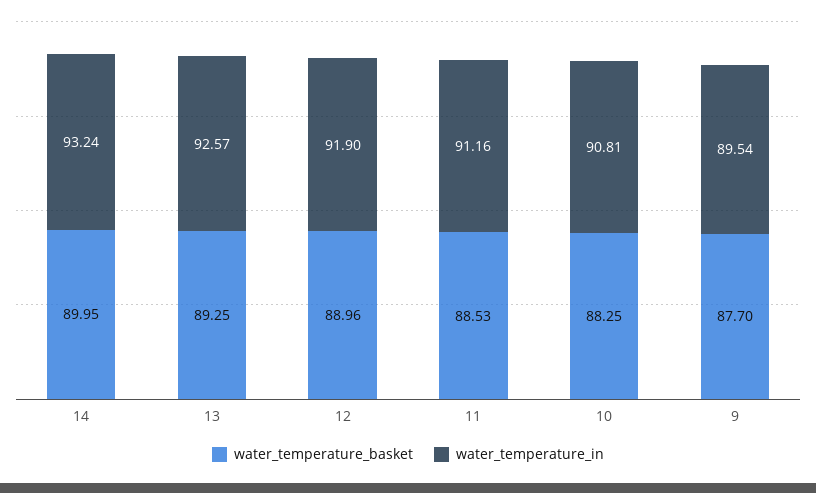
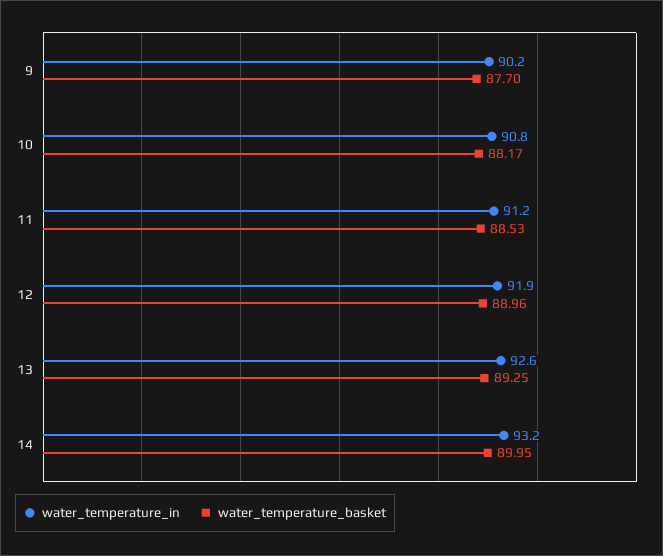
water_temperature_basket, 10: 88.25 -> 88.17
water_temperature_in, 9: 89.54 -> 90.2

